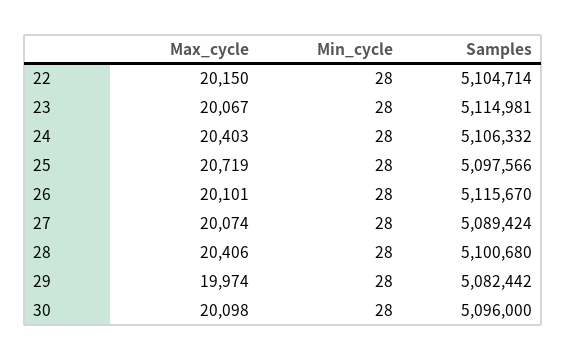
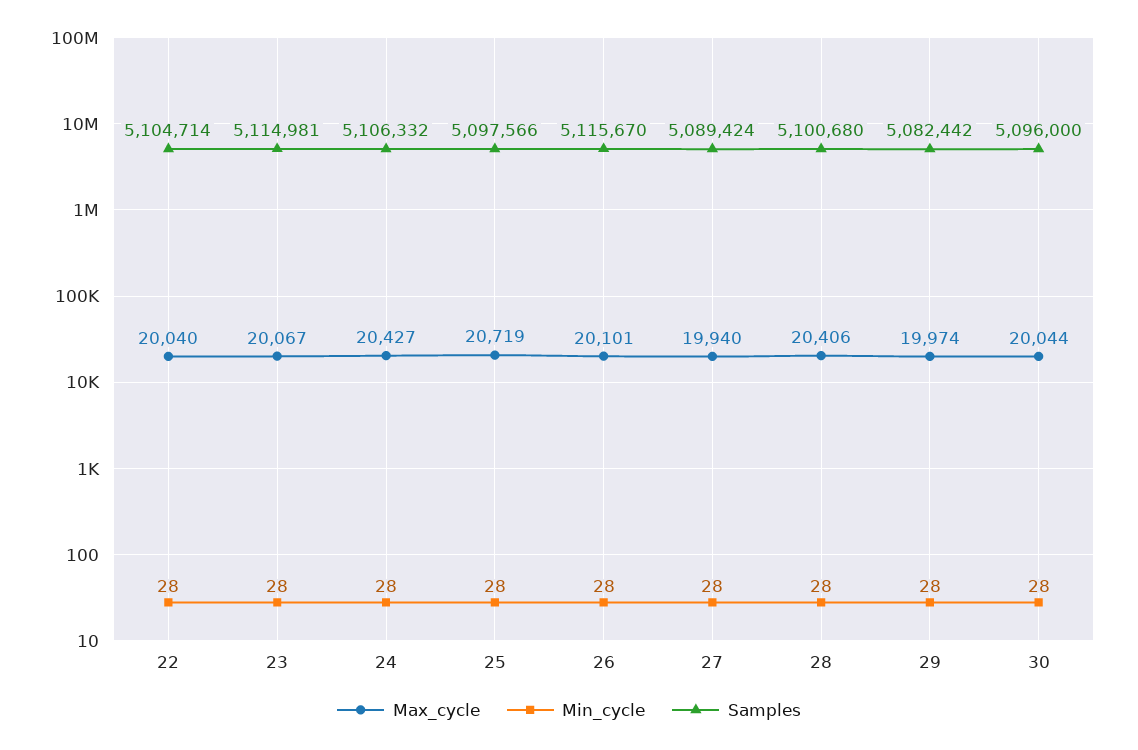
Max_cycle, 22: 20150 -> 20040
Max_cycle, 24: 20403 -> 20427
Max_cycle, 27: 20074 -> 19940
Max_cycle, 30: 20098 -> 20044

